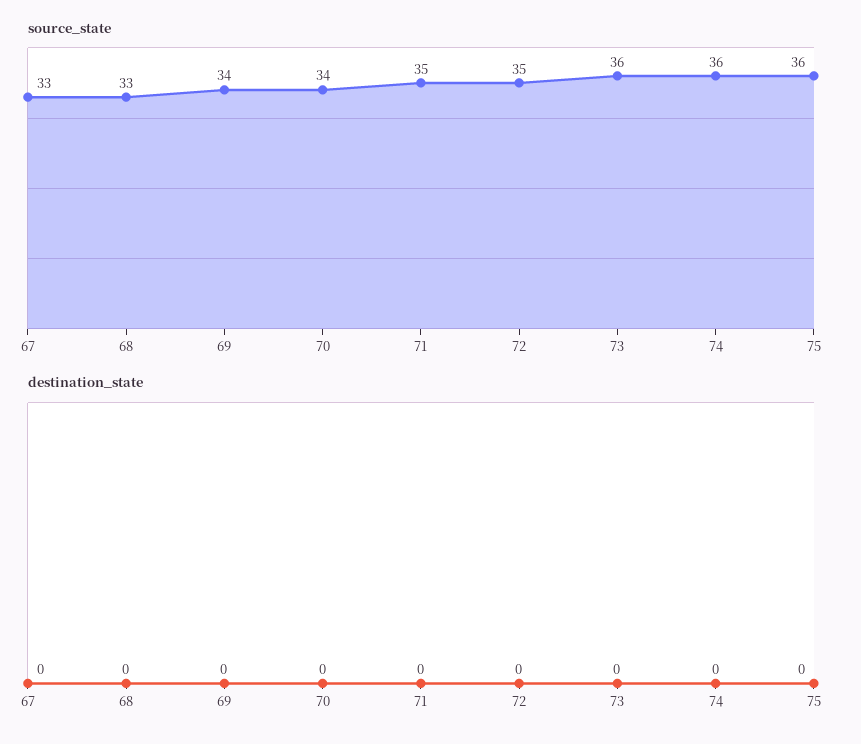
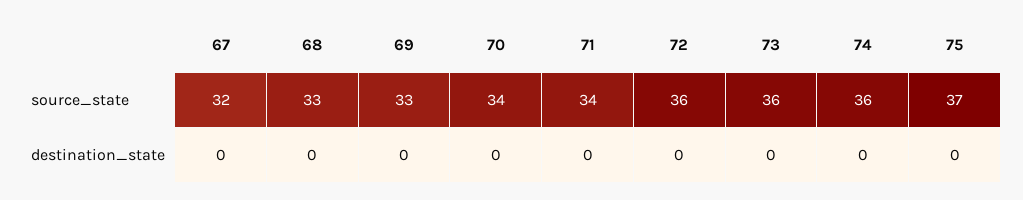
source_state, 67: 33 -> 32
source_state, 69: 34 -> 33
source_state, 71: 35 -> 34
source_state, 72: 35 -> 36
source_state, 75: 36 -> 37

